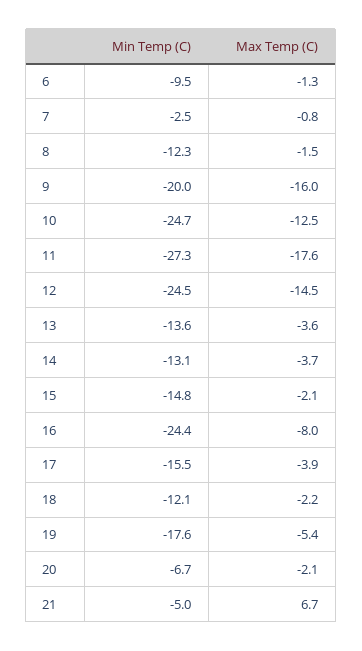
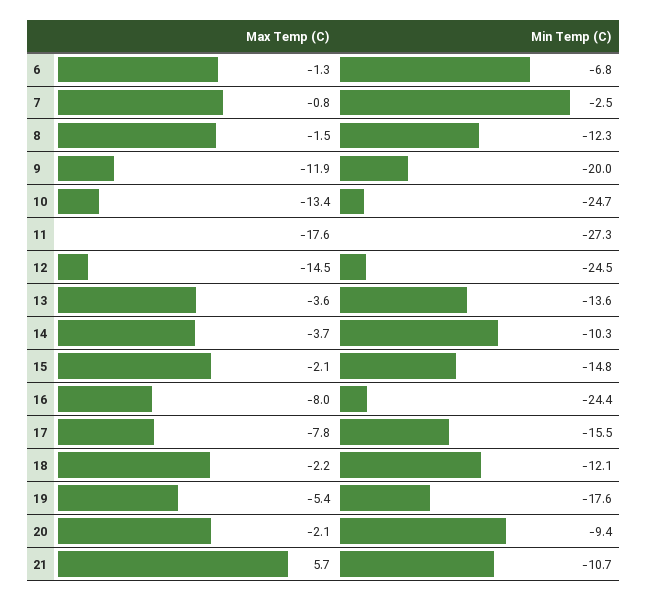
Min Temp (C), 6: -9.5 -> -6.8
Max Temp (C), 9: -16 -> -11.9
Max Temp (C), 10: -12.5 -> -13.4
Min Temp (C), 14: -13.1 -> -10.3
Max Temp (C), 17: -3.9 -> -7.8
Min Temp (C), 20: -6.7 -> -9.4
Min Temp (C), 21: -5 -> -10.7
Max Temp (C), 21: 6.7 -> 5.7

